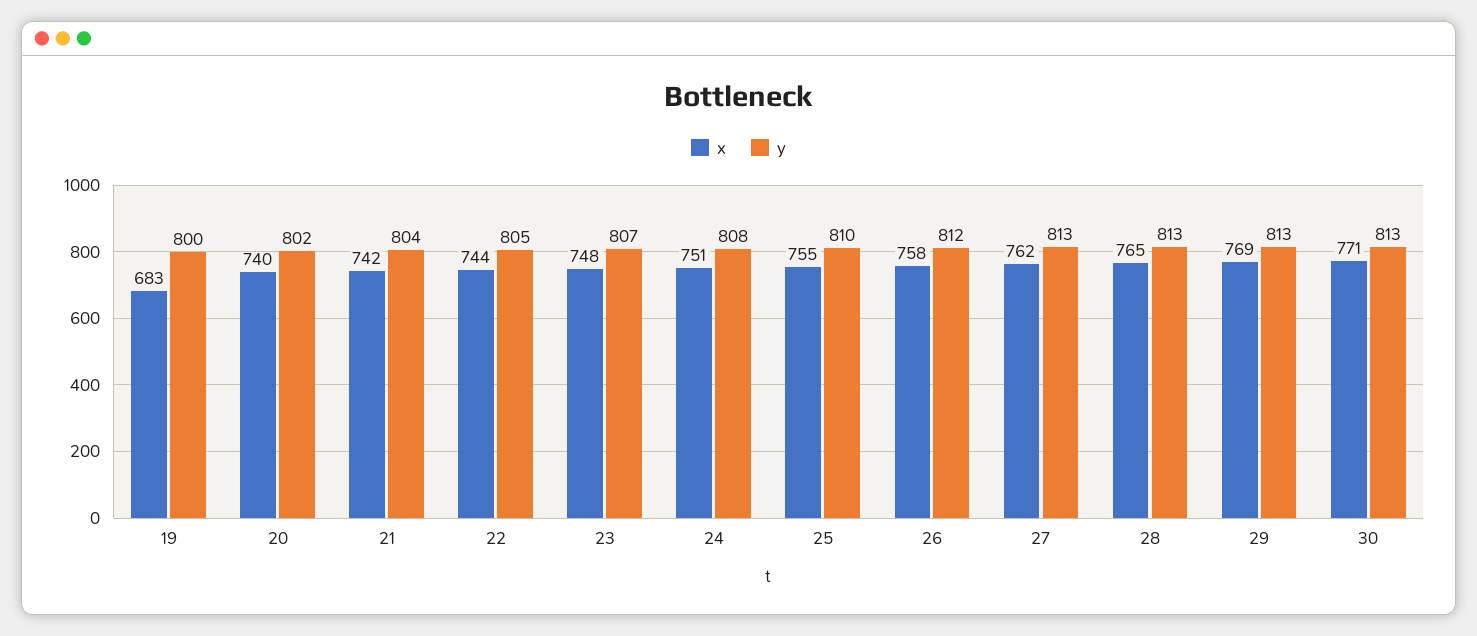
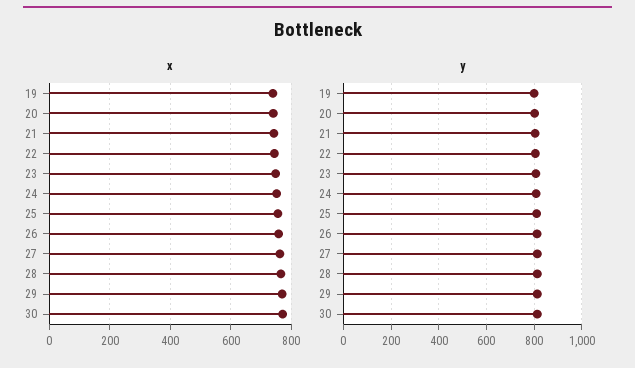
x, 19: 683 -> 740

